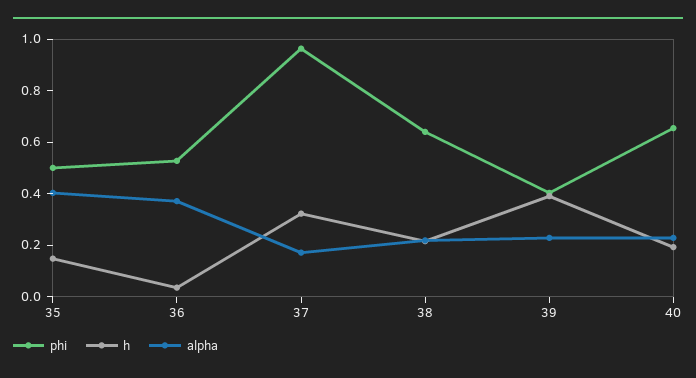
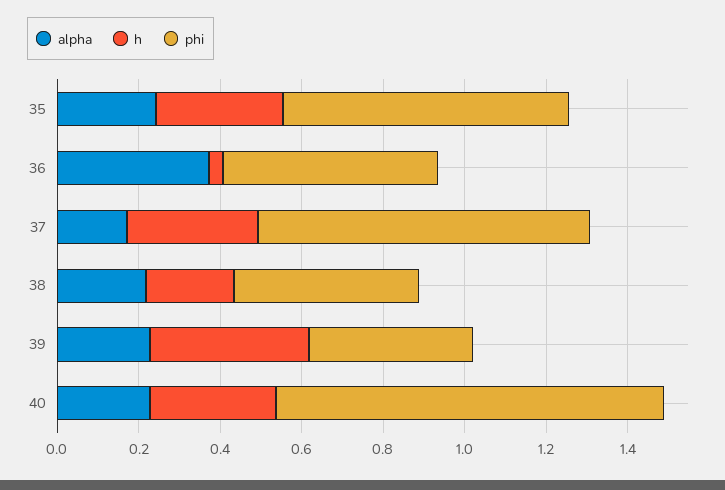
phi, 35: 0.5 -> 0.7
h, 35: 0.15 -> 0.3
alpha, 35: 0.4 -> 0.25
phi, 37: 0.95 -> 0.8
phi, 38: 0.65 -> 0.45
phi, 40: 0.65 -> 0.95
h, 40: 0.2 -> 0.3

